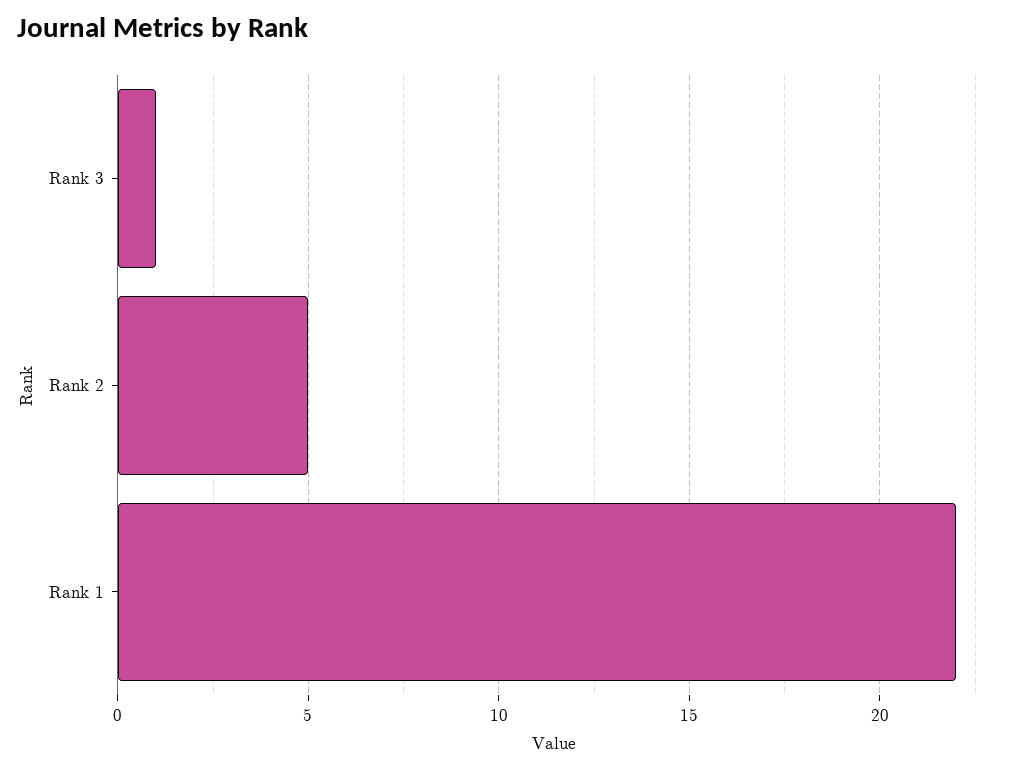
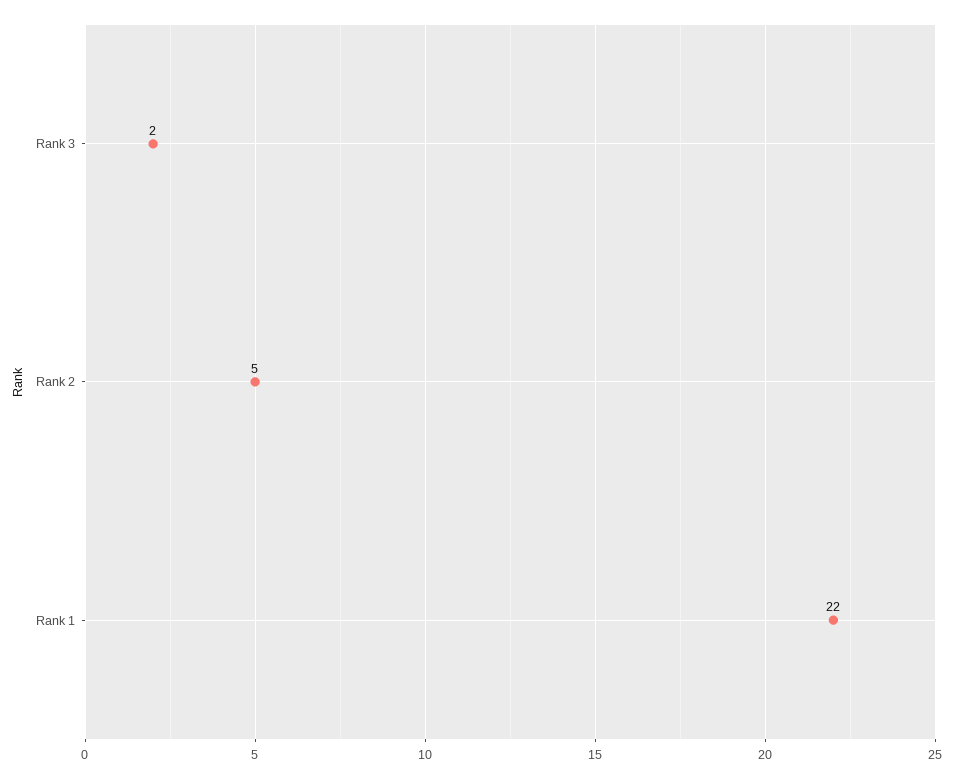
Rank 3: 1 -> 2

